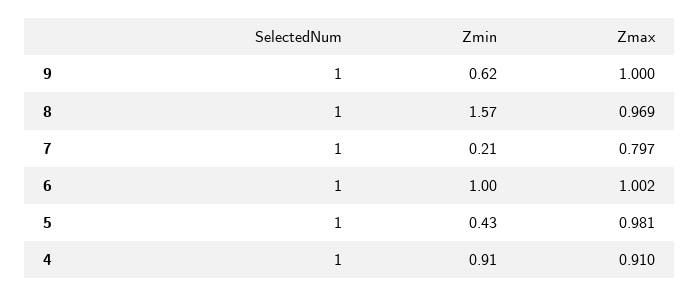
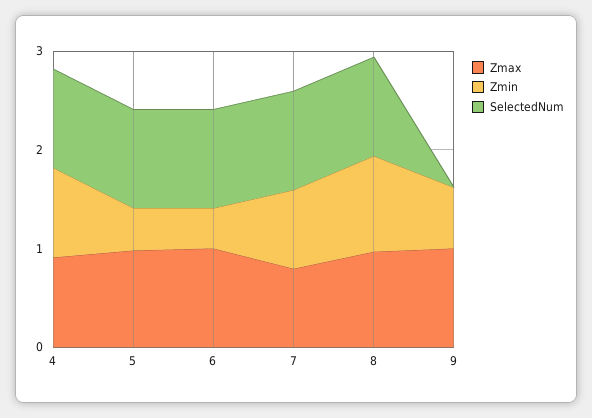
SelectedNum, 9: 1 -> 0
Zmin, 8: 1.57 -> 1
Zmin, 7: 0.21 -> 0.8
Zmin, 6: 1 -> 0.4

